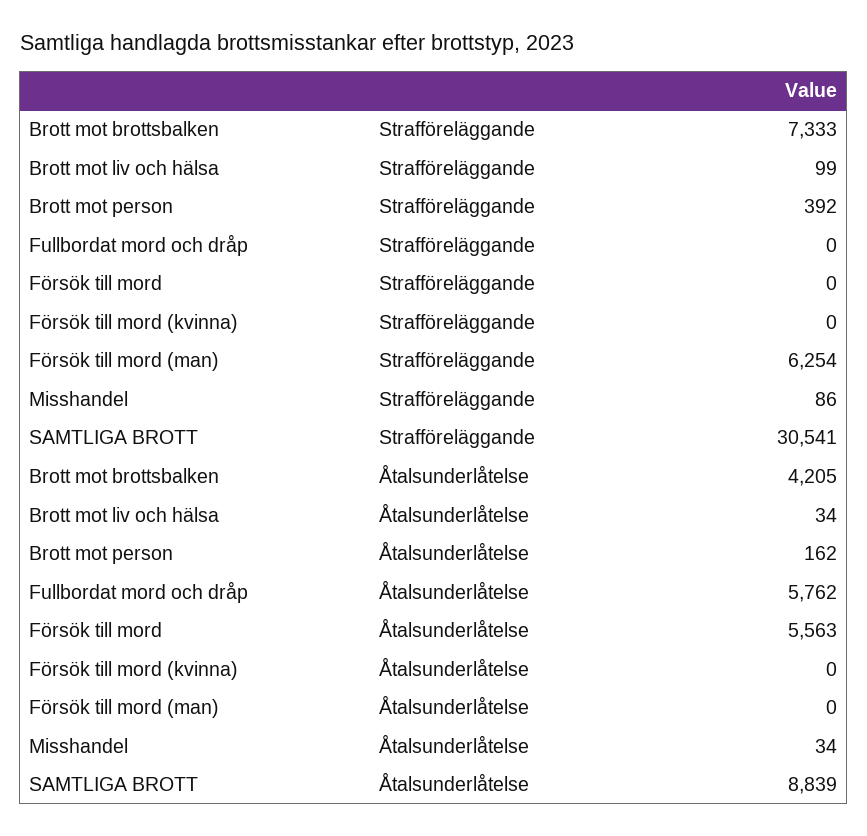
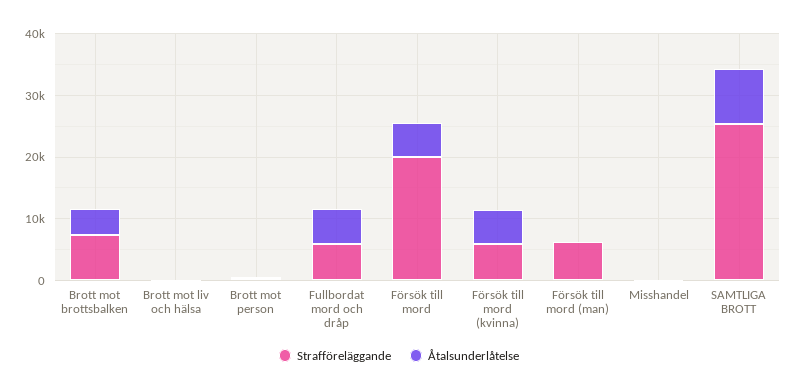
Strafföreläggande, Fullbordat mord och dråp: 0 -> 6000
Strafföreläggande, Försök till mord: 0 -> 20000
Strafföreläggande, Försök till mord (kvinna): 0 -> 6000
Strafföreläggande, SAMTLIGA BROTT: 30541 -> 26000
Åtalsunderlåtelse, Försök till mord (kvinna): 0 -> 6000

